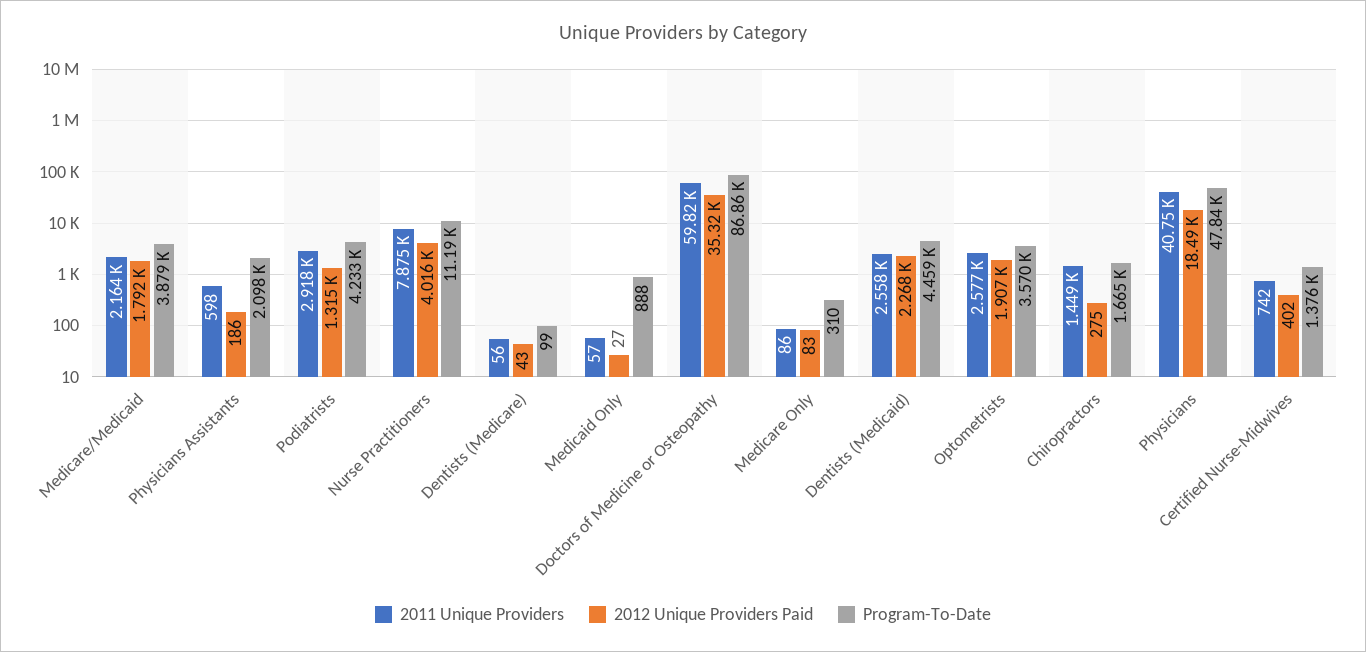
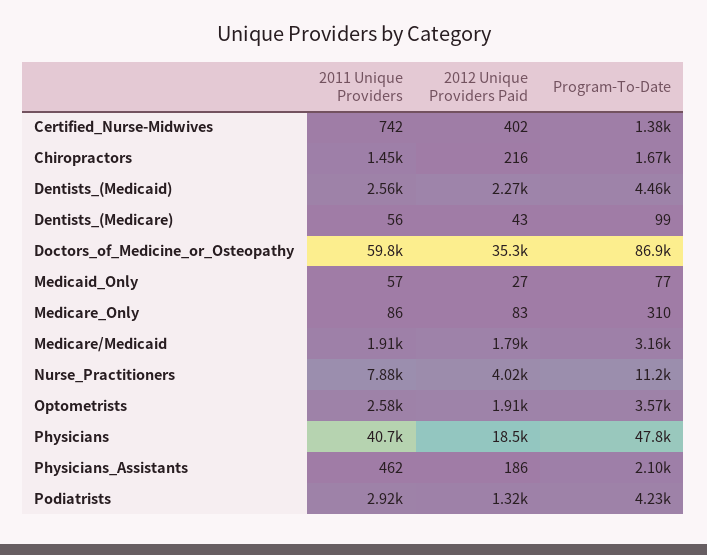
2011 Unique Providers, Medicare/Medicaid: 2164 -> 1910
Program-To-Date, Medicare/Medicaid: 3879 -> 3160
2011 Unique Providers, Physicians Assistants: 598 -> 462
Program-To-Date, Medicaid Only: 888 -> 77
2012 Unique Providers Paid, Chiropractors: 275 -> 216

